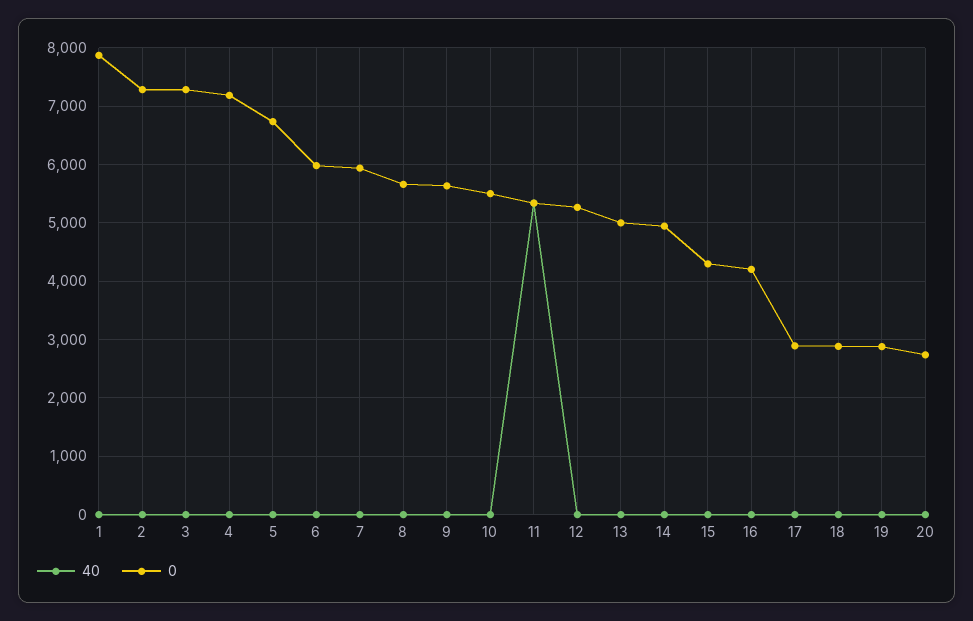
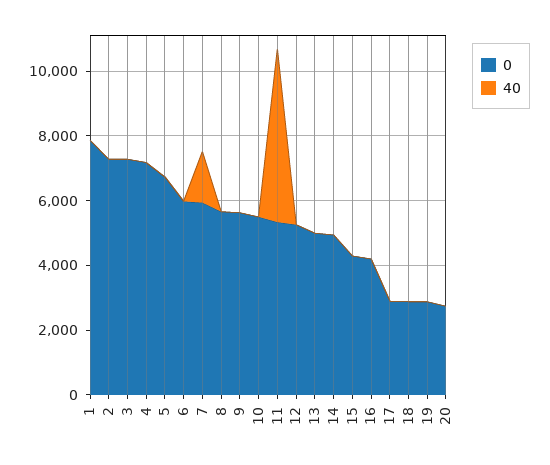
40, 7: 0 -> 1500

